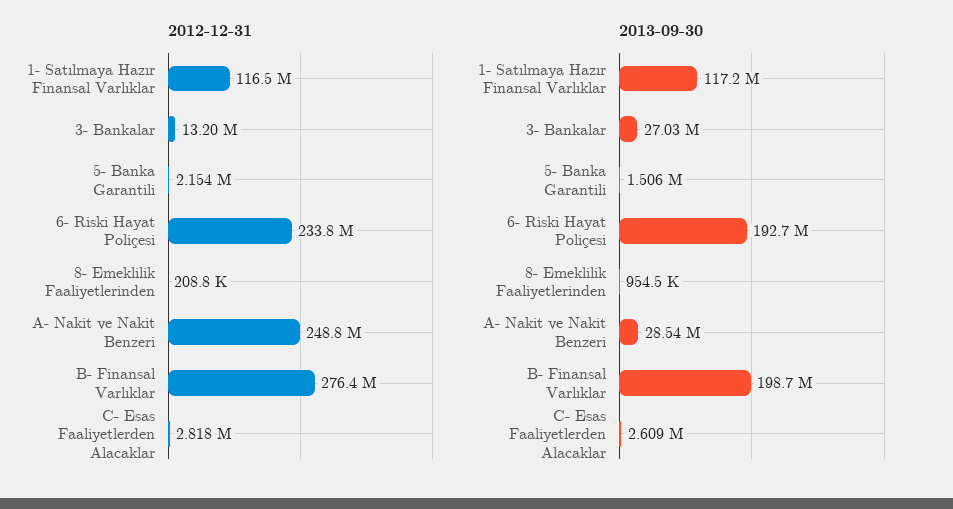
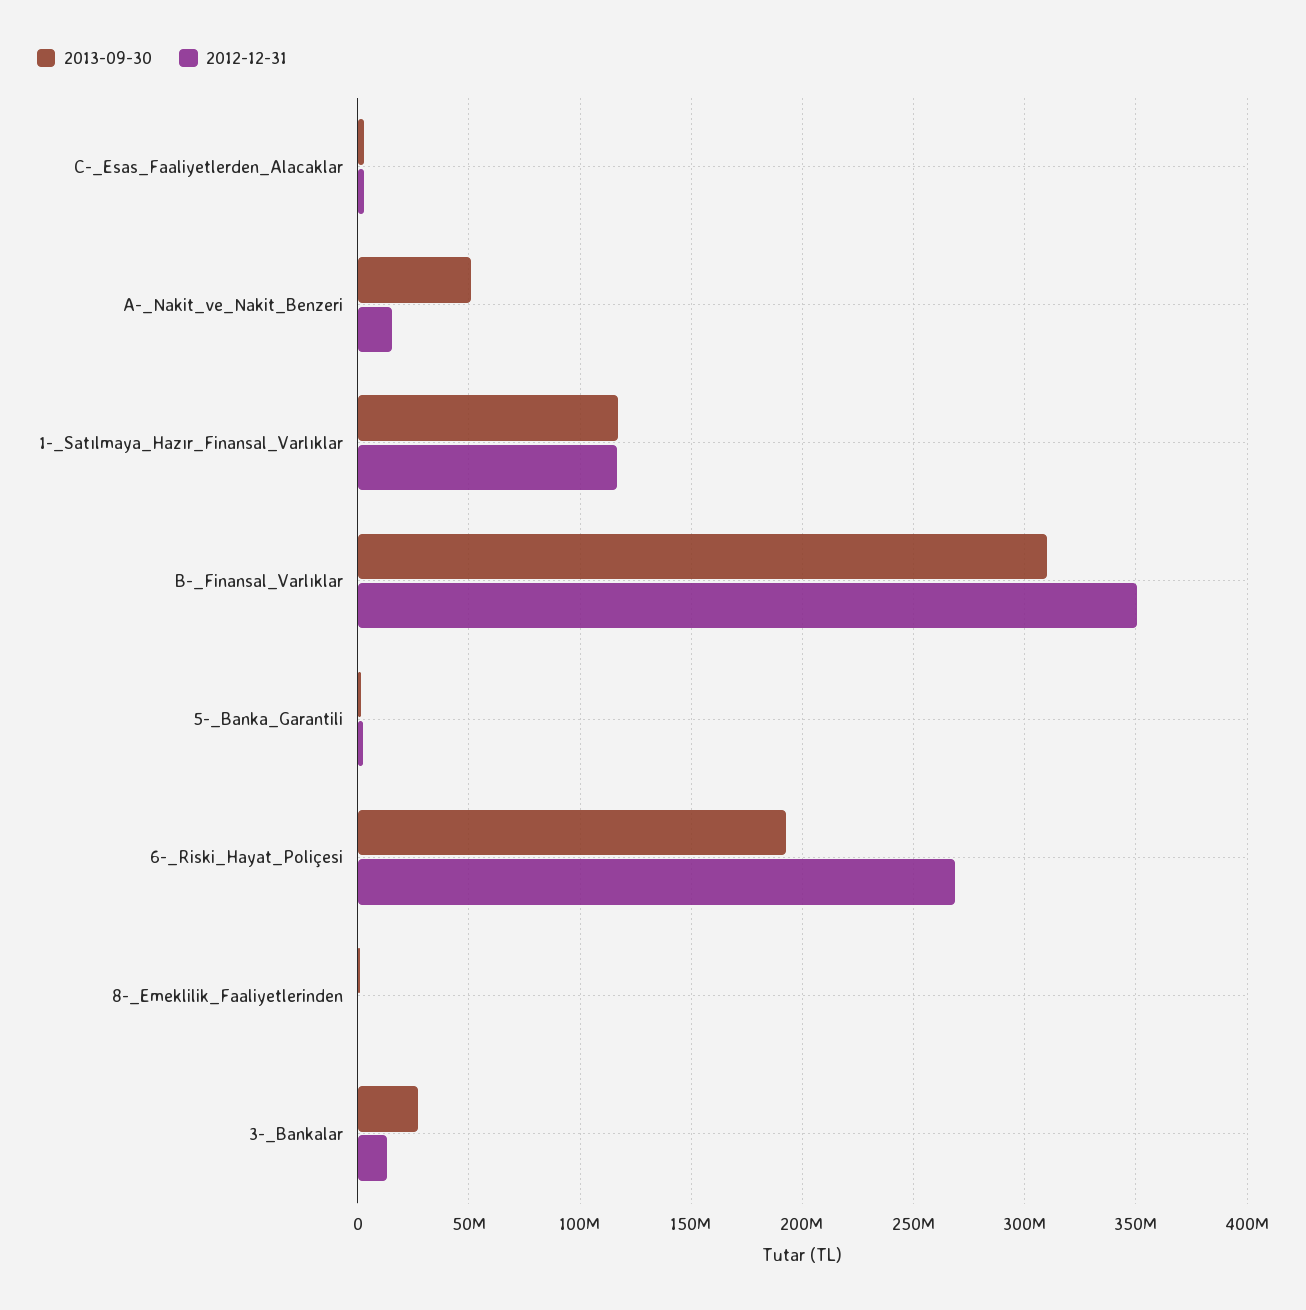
2012-12-31, 6- Riski Hayat Poliçesi: 233800000 -> 270000000
2012-12-31, A- Nakit ve Nakit Benzeri: 248800000 -> 15000000
2012-12-31, B- Finansal Varlıklar: 276400000 -> 350000000
2013-09-30, A- Nakit ve Nakit Benzeri: 28540000 -> 50000000
2013-09-30, B- Finansal Varlıklar: 198700000 -> 310000000

